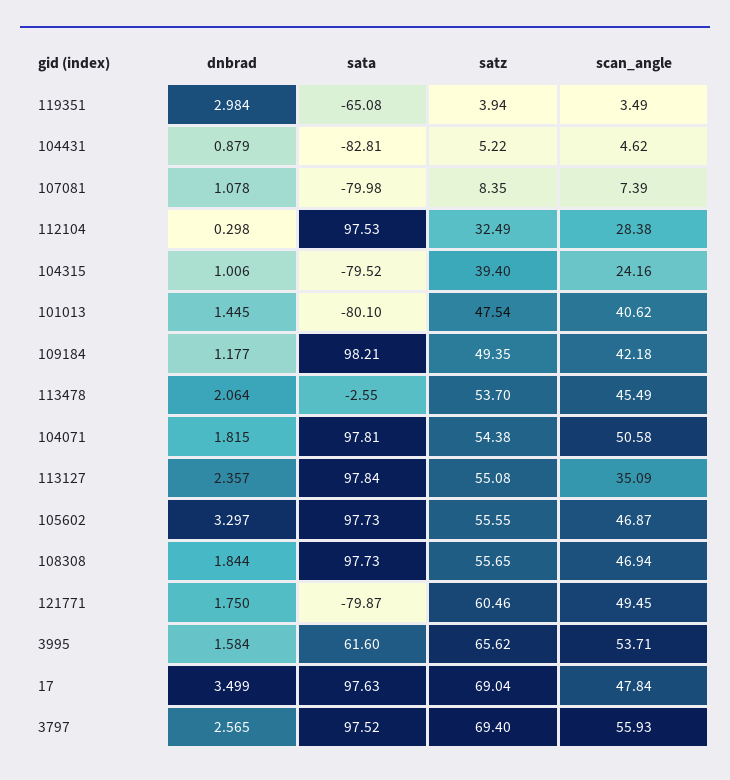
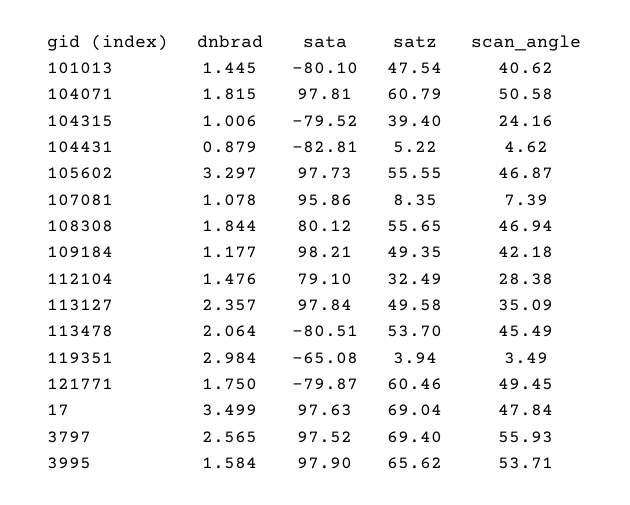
sata, 107081: -79.98 -> 95.86
dnbrad, 112104: 0.298 -> 1.476
sata, 112104: 97.53 -> 79.1
sata, 113478: -2.55 -> -80.51
satz, 104071: 54.38 -> 60.79
satz, 113127: 55.08 -> 49.58
sata, 108308: 97.73 -> 80.12
sata, 3995: 61.6 -> 97.9

